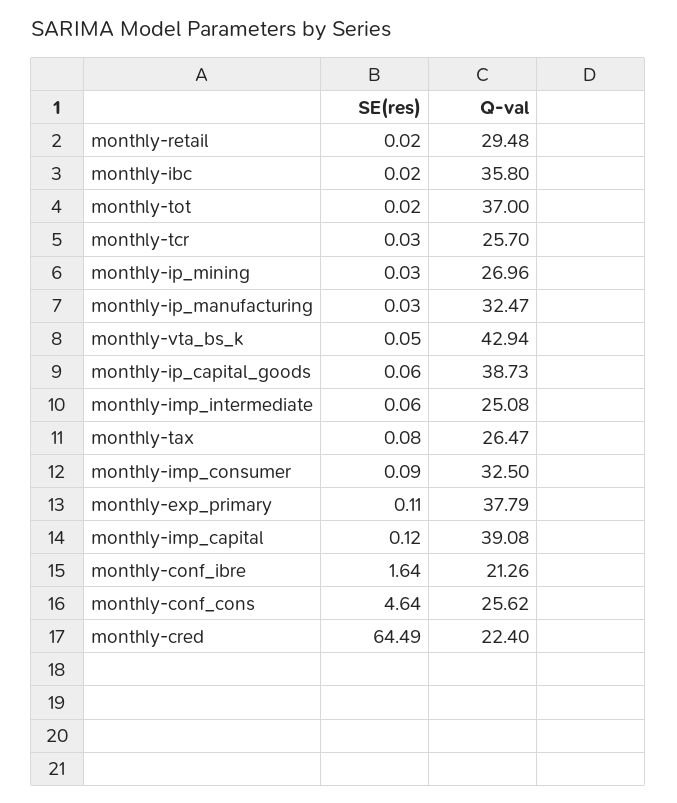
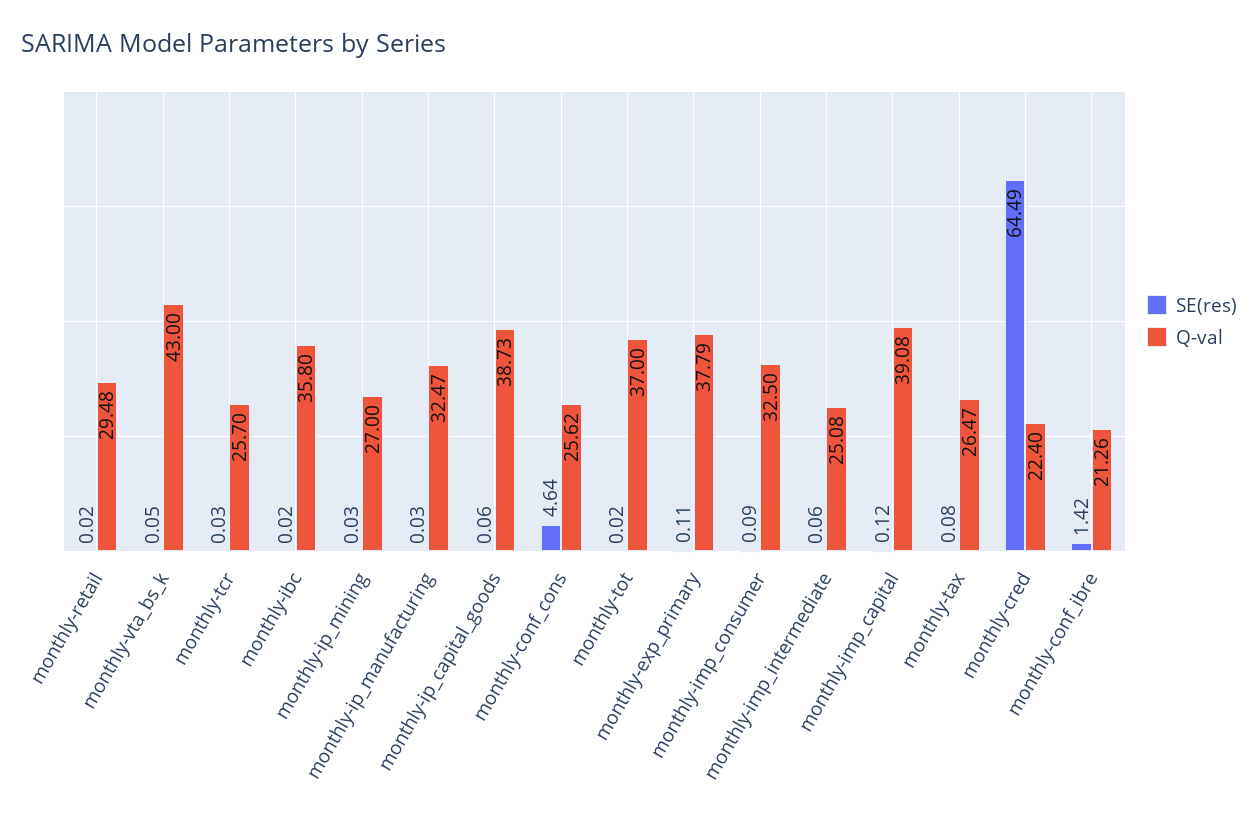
Q-val, monthly-ip_mining: 26.96 -> 27
Q-val, monthly-vta_bs_k: 42.94 -> 43
SE(res), monthly-conf_ibre: 1.64 -> 1.42

